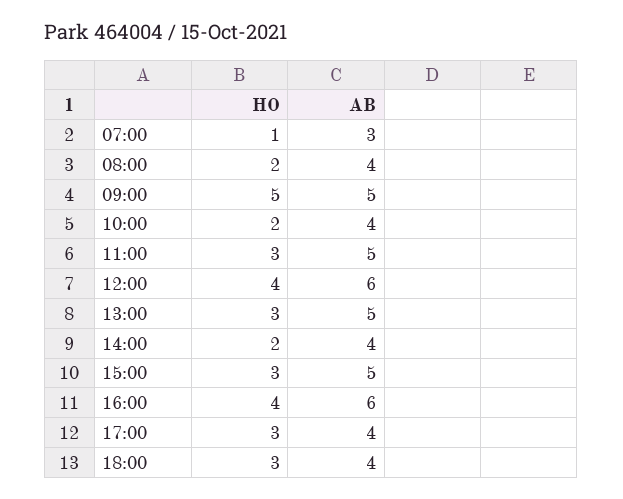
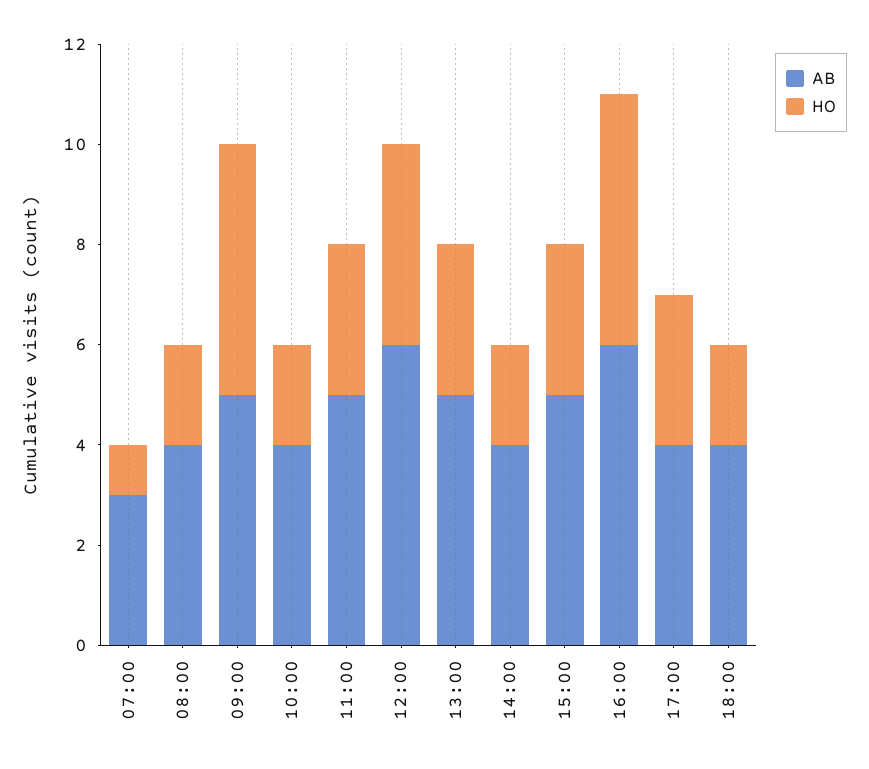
HO, 16:00: 4 -> 5
HO, 18:00: 3 -> 2

